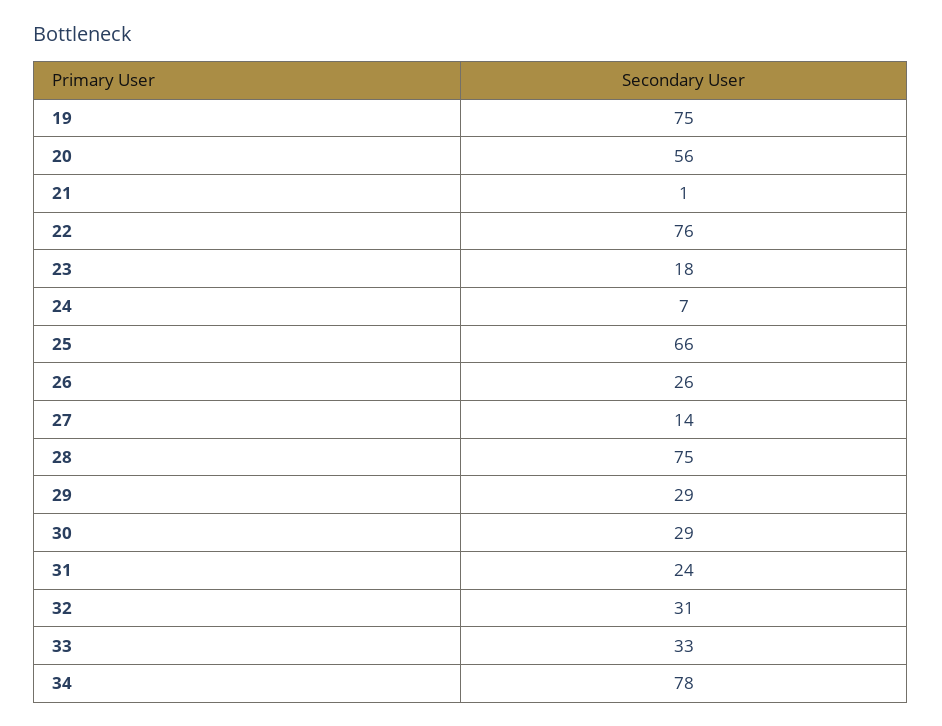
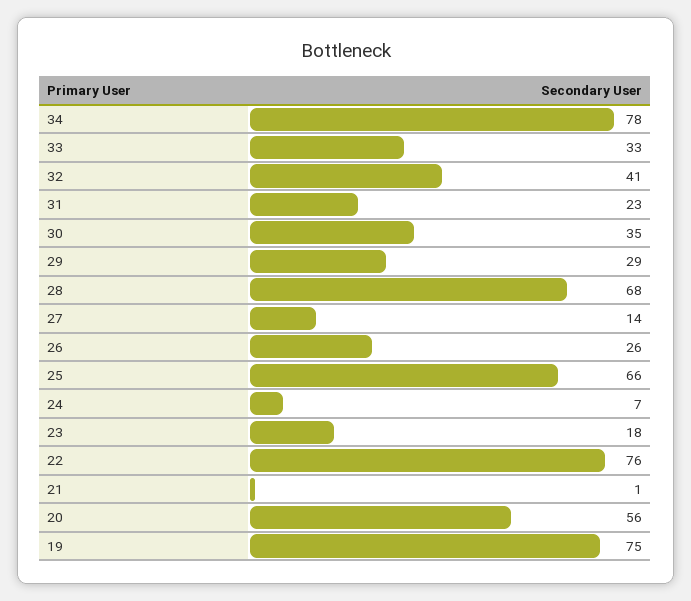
28: 75 -> 68
30: 29 -> 35
31: 24 -> 23
32: 31 -> 41

